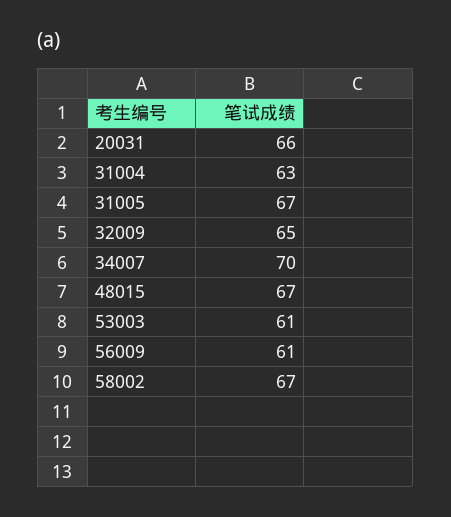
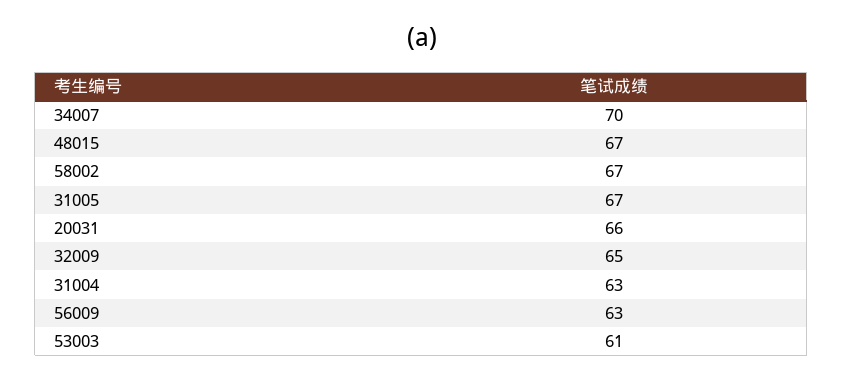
56009: 61 -> 63

